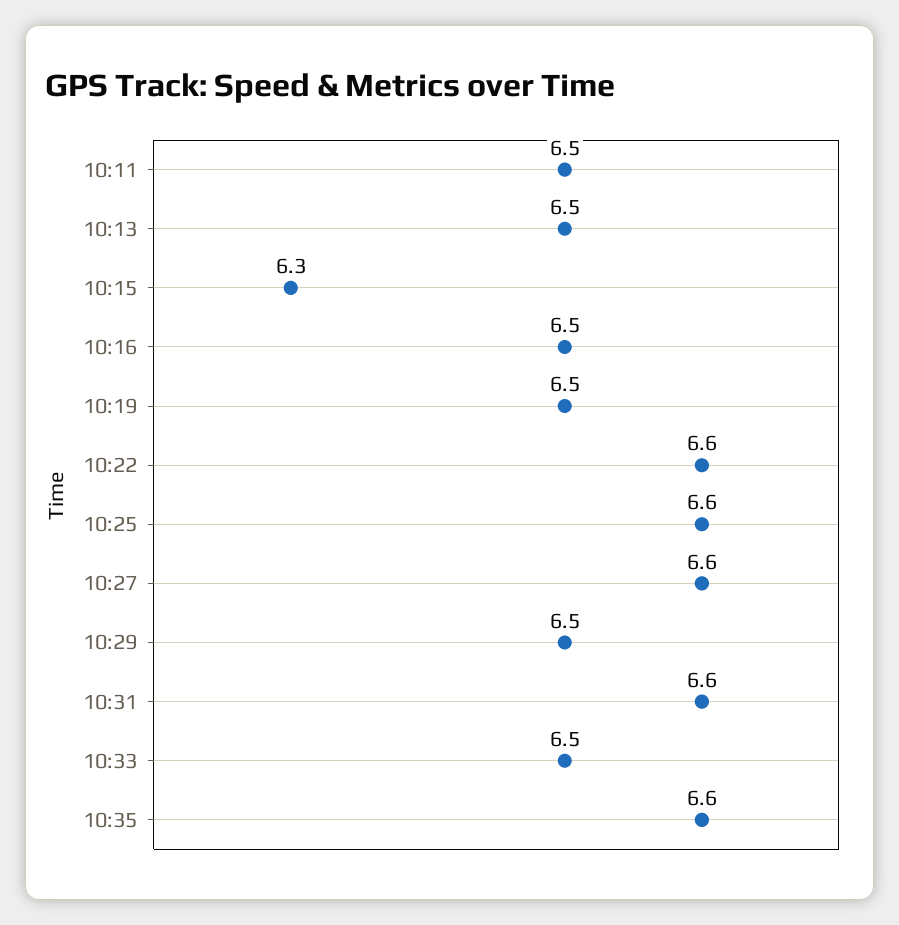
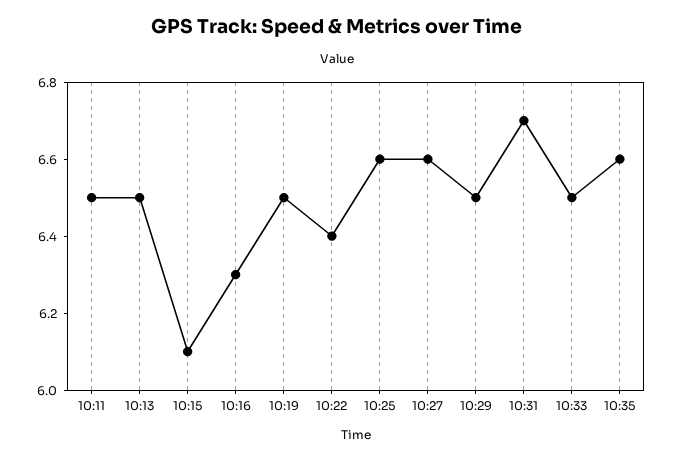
10:15: 6.3 -> 6.1
10:16: 6.5 -> 6.3
10:22: 6.6 -> 6.4
10:31: 6.6 -> 6.7

